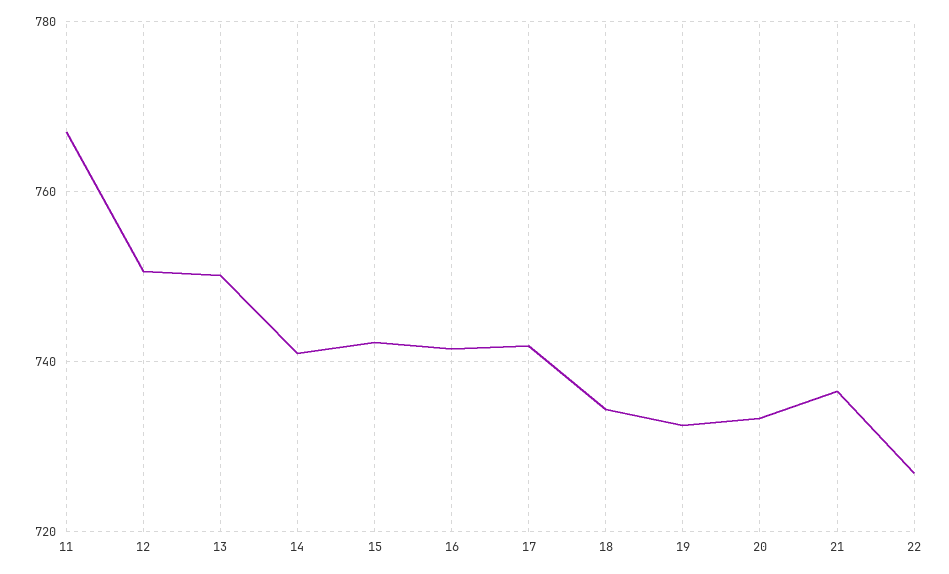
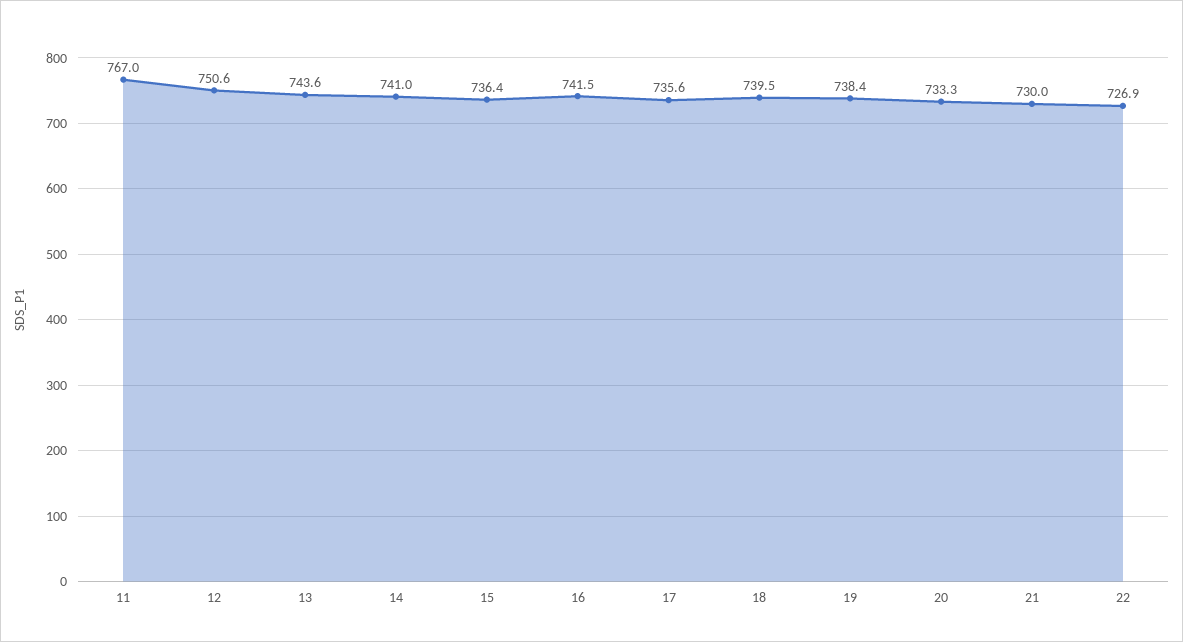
13: 750 -> 743.6
15: 742 -> 736.4
17: 742 -> 735.6
18: 734 -> 739.5
19: 732 -> 738.4
21: 736 -> 730

